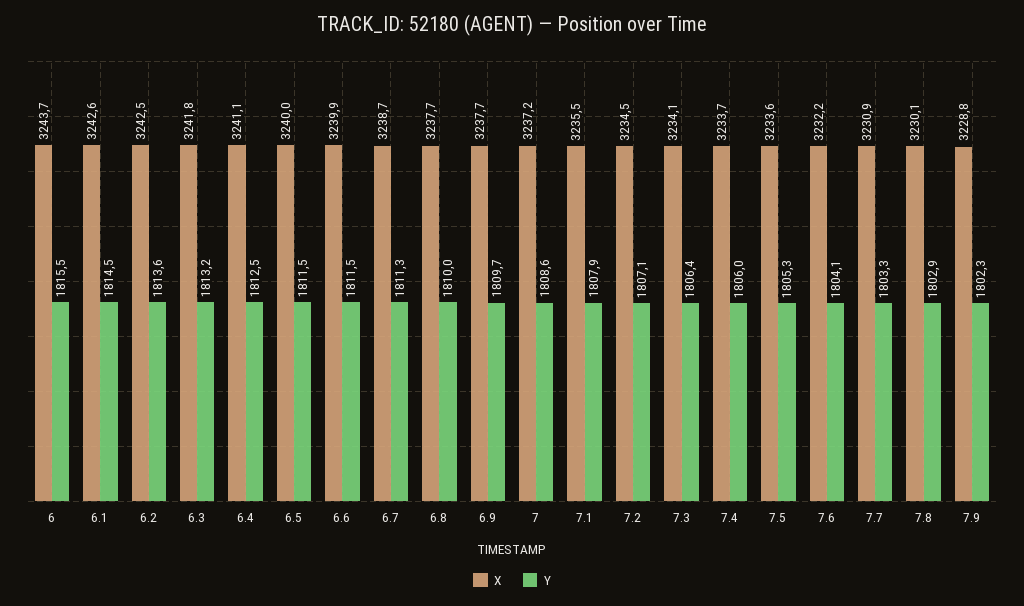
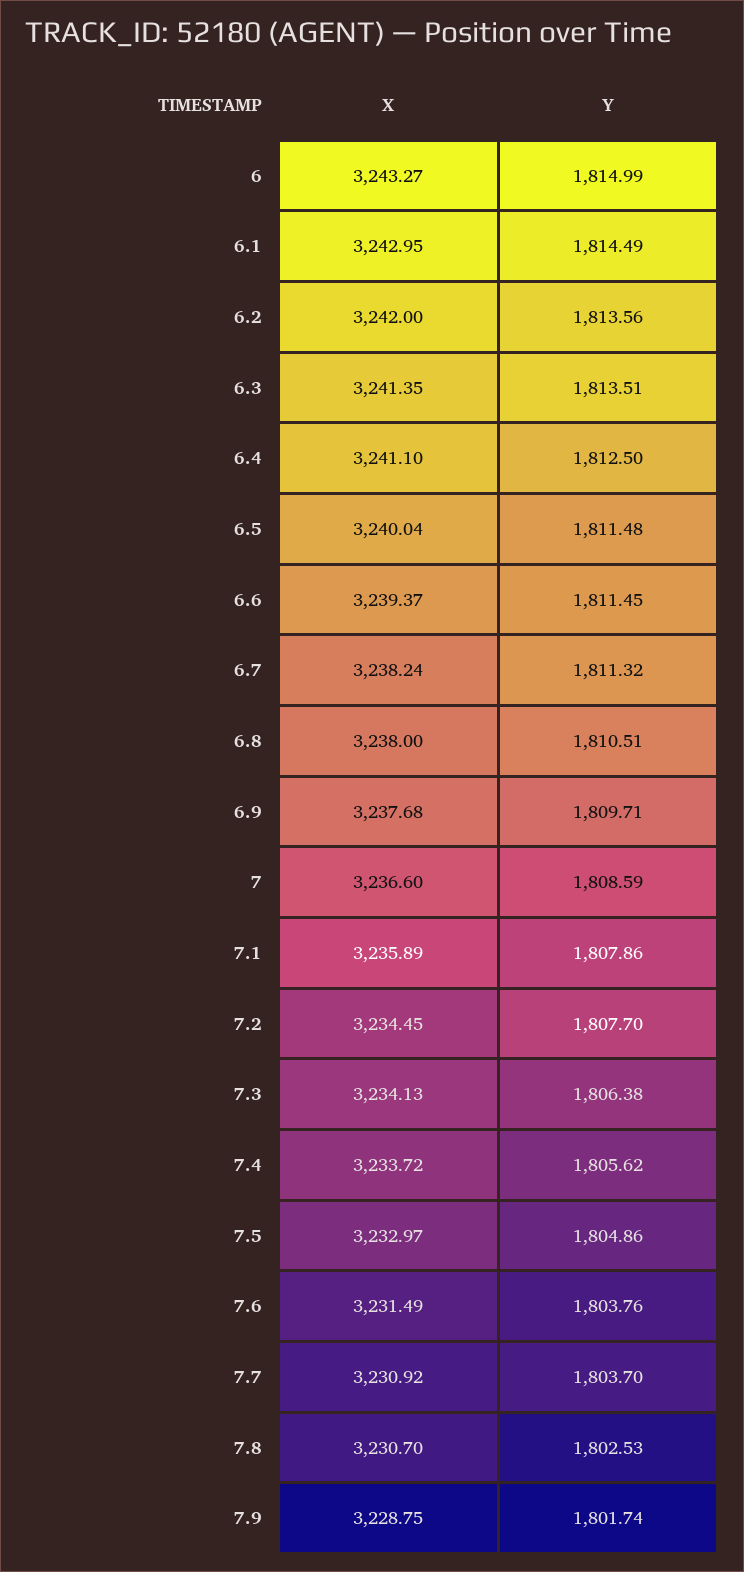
X, 6: 3243.7 -> 3243.27
Y, 6: 1815.5 -> 1814.99
X, 6.1: 3242.6 -> 3242.95
X, 6.2: 3242.5 -> 3242
X, 6.3: 3241.8 -> 3241.35
Y, 6.3: 1813.2 -> 1813.51
X, 6.6: 3239.9 -> 3239.37
X, 6.7: 3238.7 -> 3238.24
X, 6.8: 3237.7 -> 3238
Y, 6.8: 1810 -> 1810.51
X, 7: 3237.2 -> 3236.6
X, 7.1: 3235.5 -> 3235.89
Y, 7.2: 1807.1 -> 1807.7
Y, 7.4: 1806 -> 1805.62
X, 7.5: 3233.6 -> 3232.97
Y, 7.5: 1805.3 -> 1804.86
X, 7.6: 3232.2 -> 3231.49
Y, 7.6: 1804.1 -> 1803.76
Y, 7.7: 1803.3 -> 1803.7
X, 7.8: 3230.1 -> 3230.7
Y, 7.8: 1802.9 -> 1802.53
Y, 7.9: 1802.3 -> 1801.74

